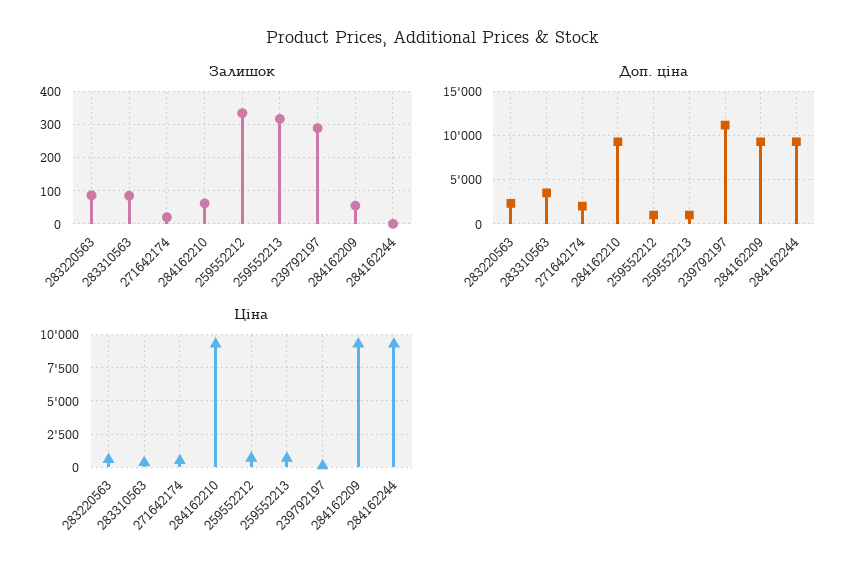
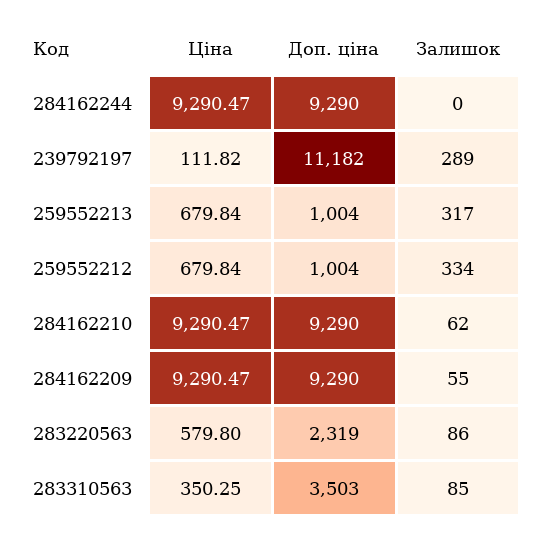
Залишок, 271642174: 20 -> none
Доп. ціна, 271642174: 2000 -> none
Ціна, 271642174: 500 -> none

